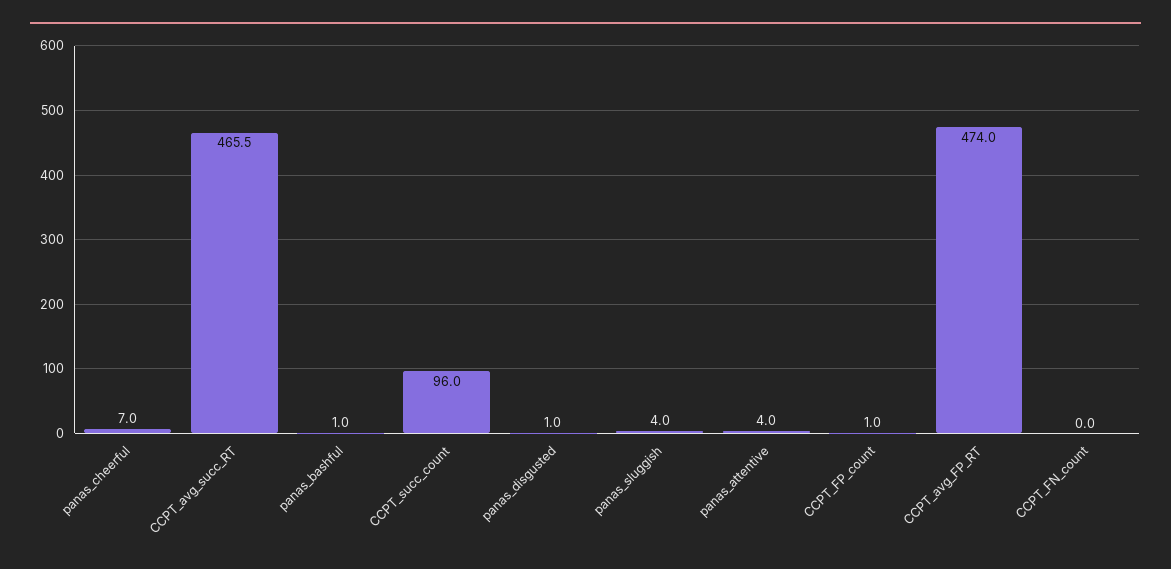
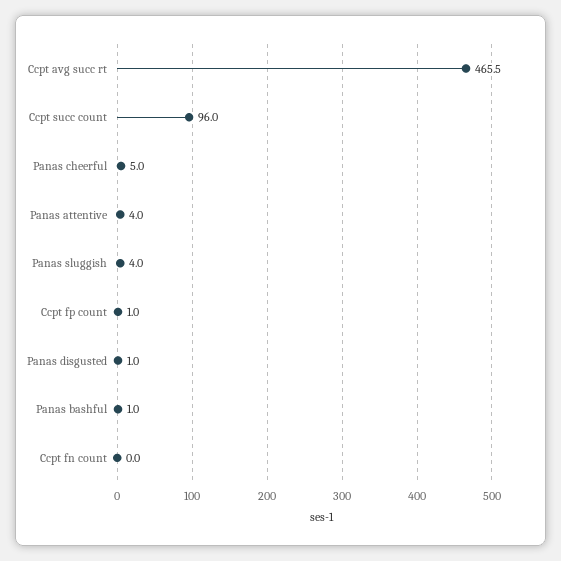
panas_cheerful: 7 -> 5
CCPT_avg_FP_RT: 474 -> none

